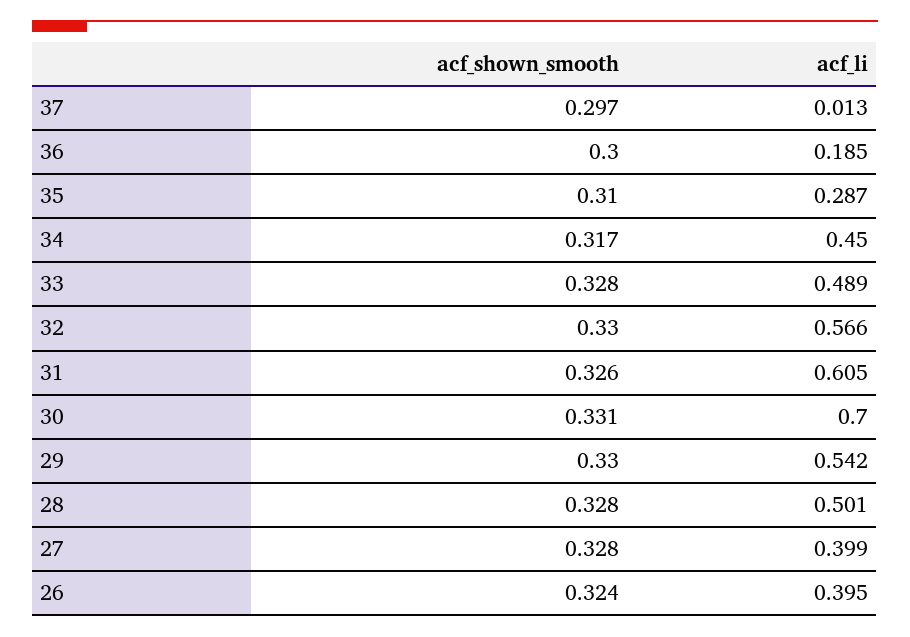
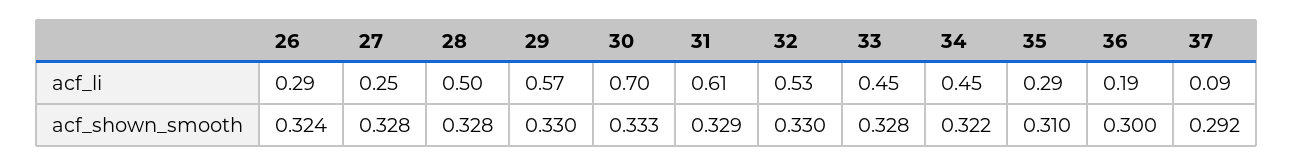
acf_shown_smooth, 37: 0.297 -> 0.292
acf_li, 37: 0.013 -> 0.09
acf_shown_smooth, 34: 0.317 -> 0.322
acf_li, 33: 0.489 -> 0.45
acf_li, 32: 0.566 -> 0.53
acf_shown_smooth, 31: 0.326 -> 0.329
acf_shown_smooth, 30: 0.331 -> 0.333
acf_li, 29: 0.542 -> 0.57
acf_li, 27: 0.399 -> 0.25
acf_li, 26: 0.395 -> 0.29

